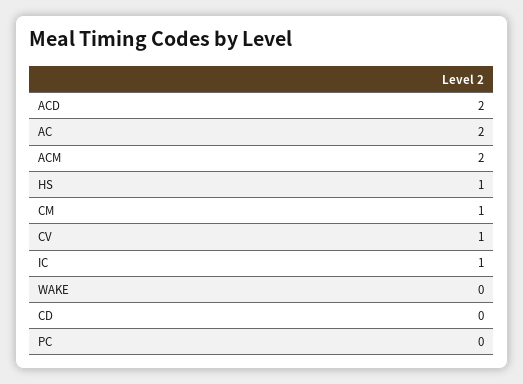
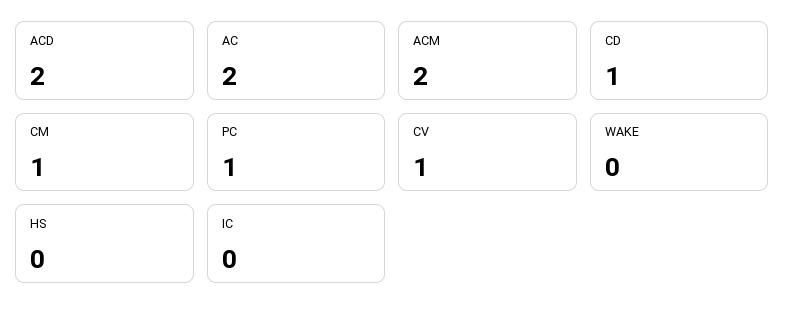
HS: 1 -> 0
IC: 1 -> 0
CD: 0 -> 1
PC: 0 -> 1

